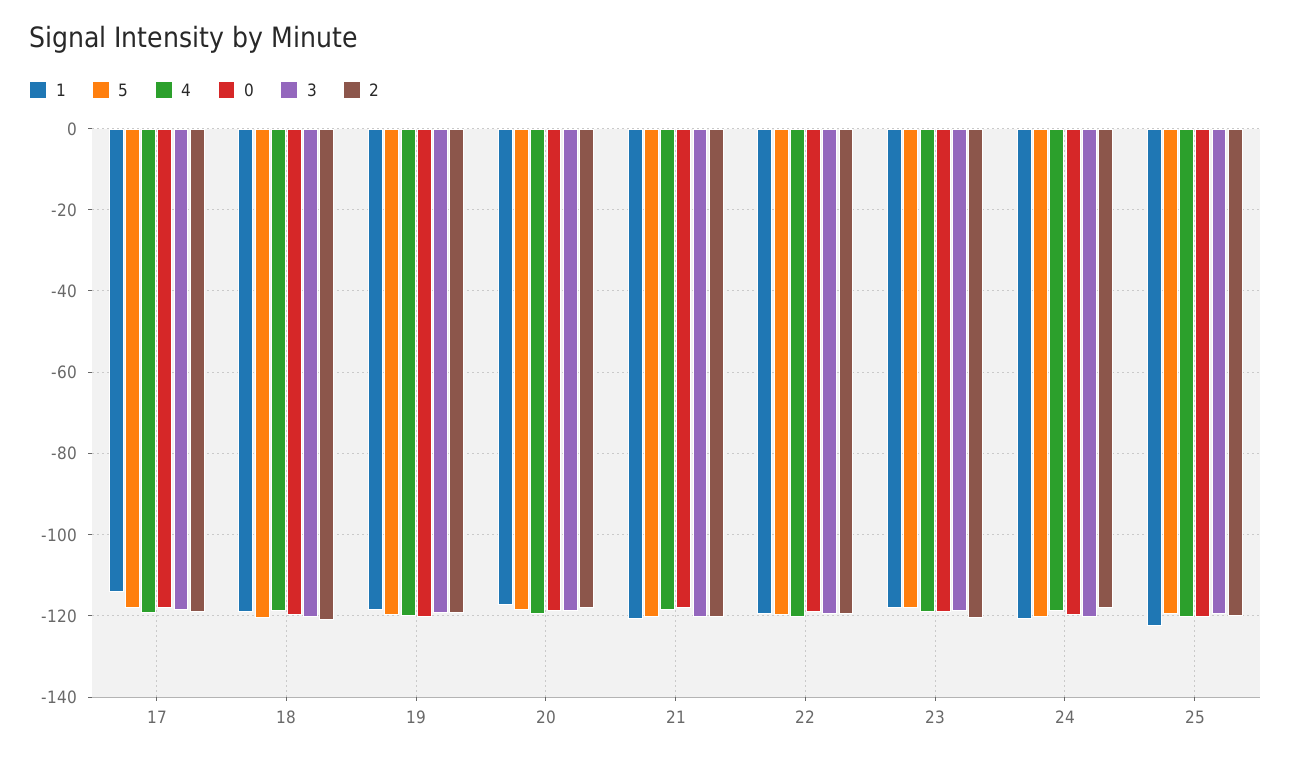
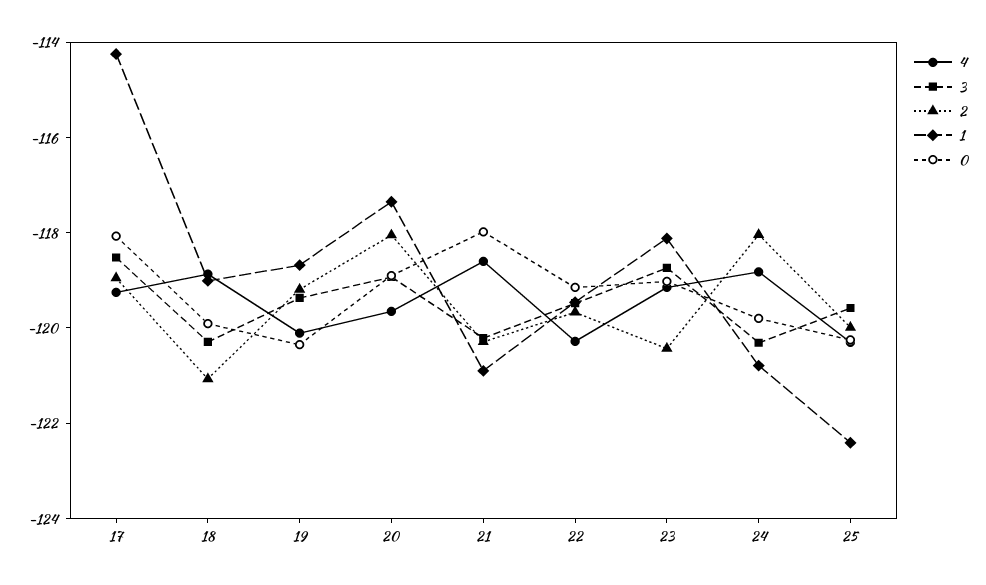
5, 17: -118 -> none
5, 18: -120 -> none
5, 19: -120 -> none
5, 20: -118 -> none
5, 21: -120 -> none
5, 22: -120 -> none
5, 23: -118 -> none
5, 24: -120 -> none
5, 25: -120 -> none

